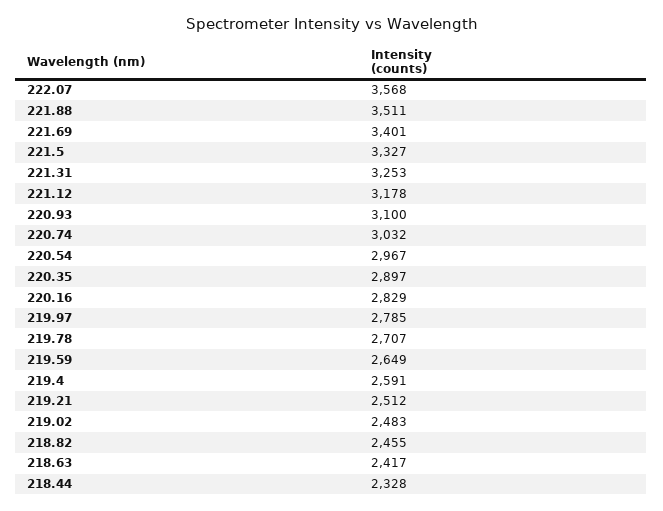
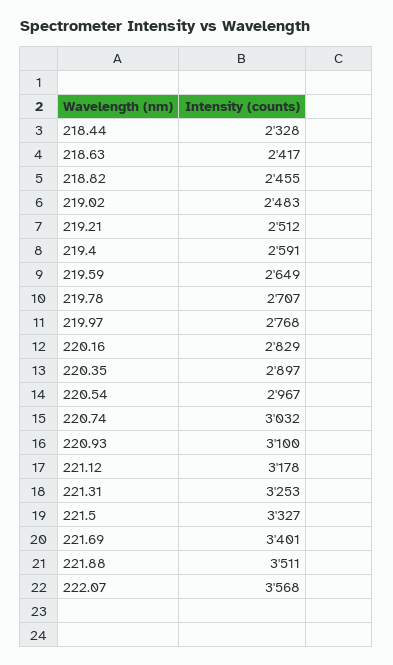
219.97: 2785 -> 2768

